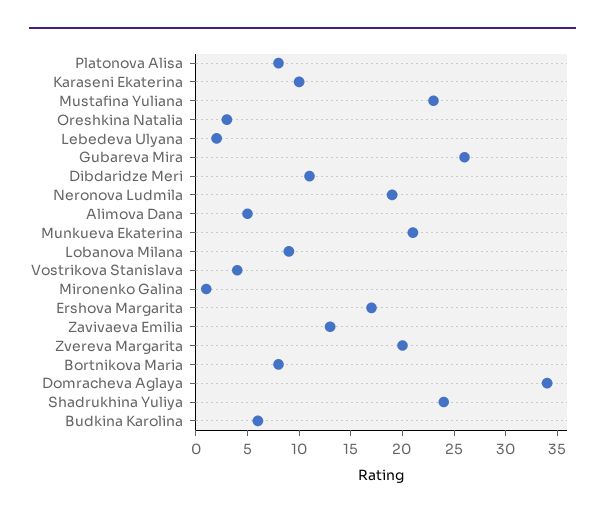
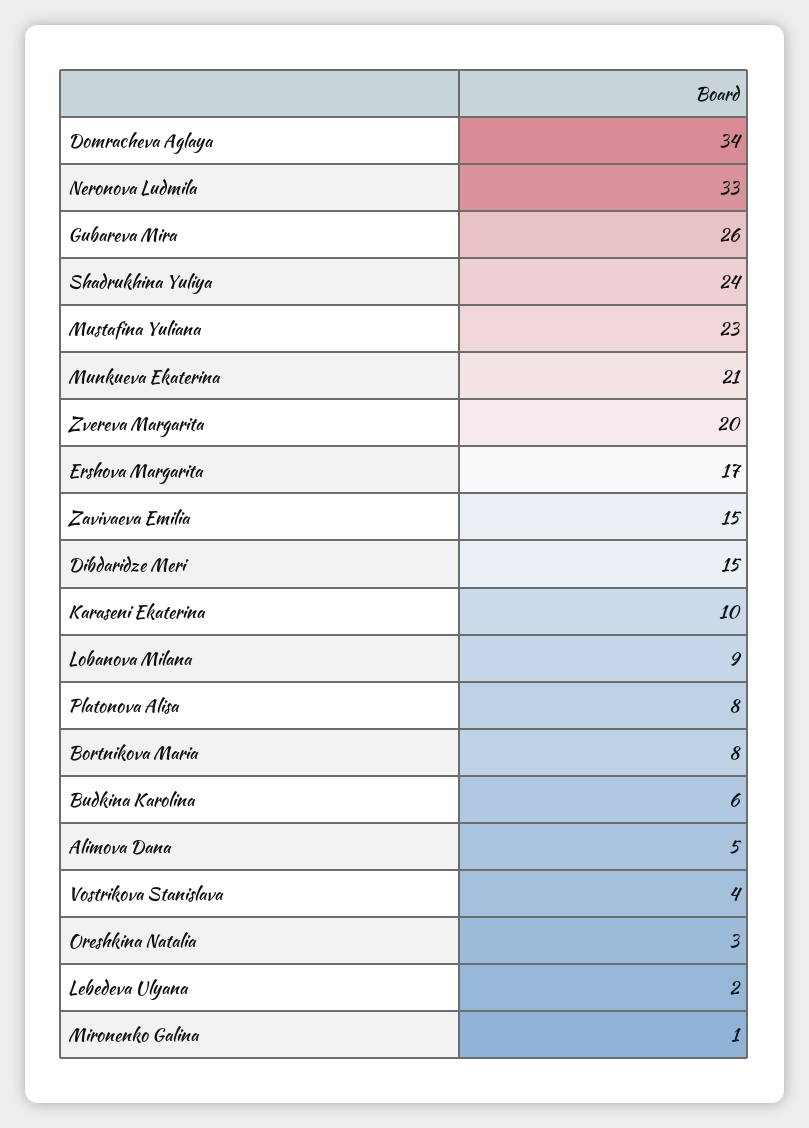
Dibdaridze Meri: 11 -> 15
Neronova Ludmila: 19 -> 33
Zavivaeva Emilia: 13 -> 15

